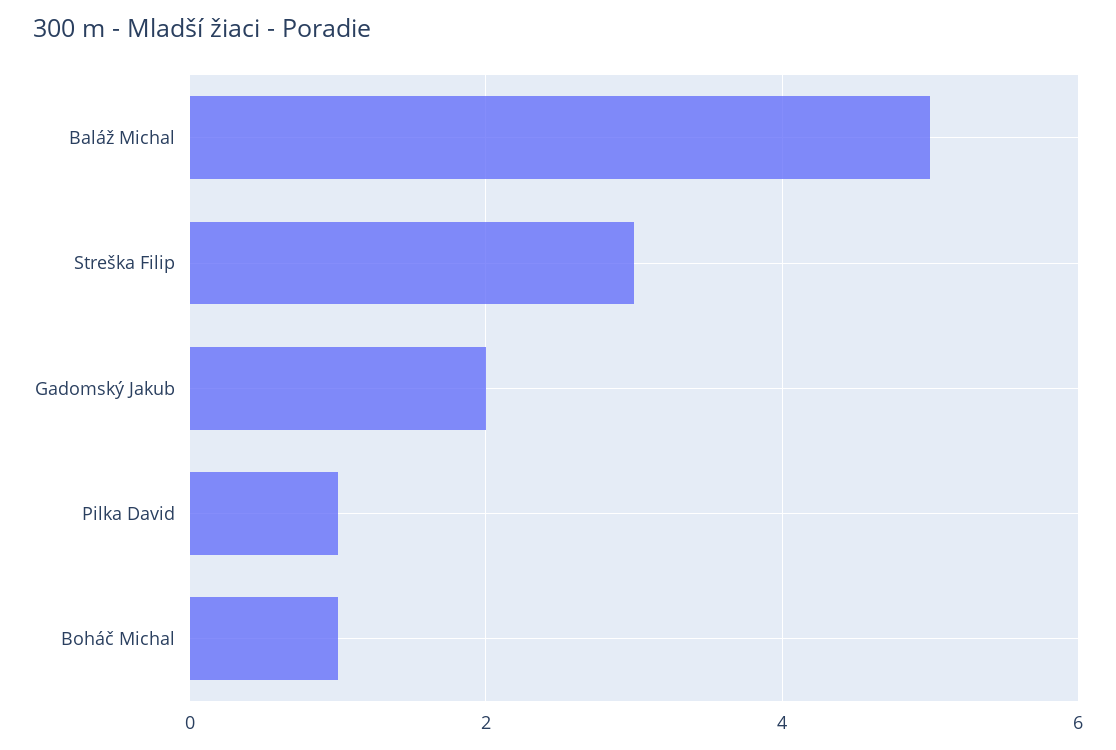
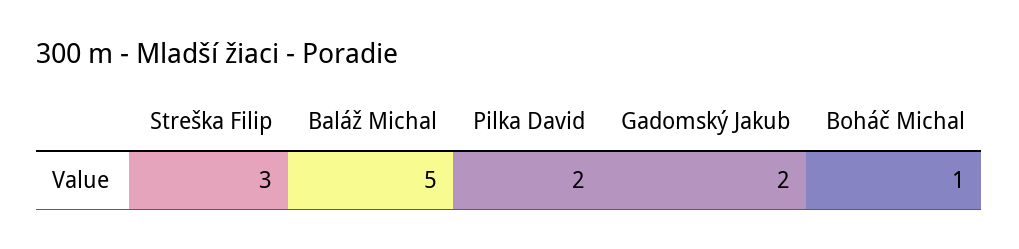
Pilka David: 1 -> 2

